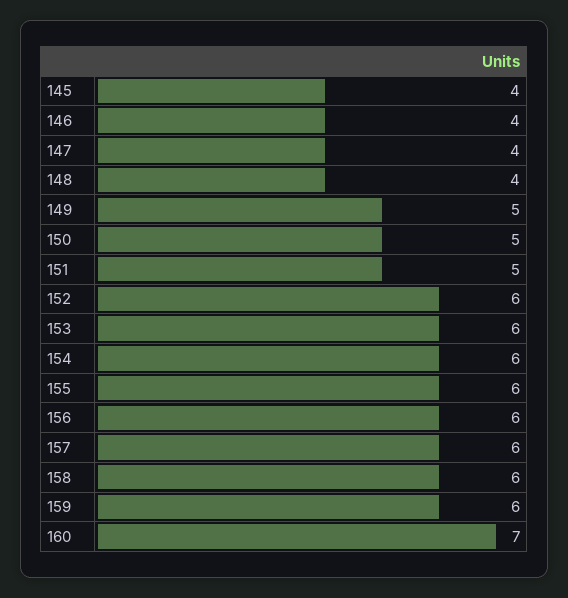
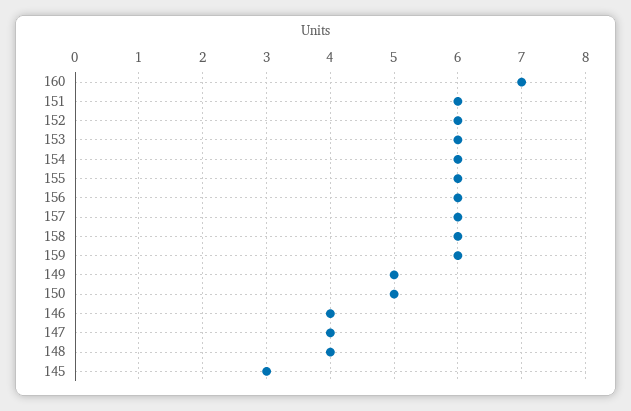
145: 4 -> 3
151: 5 -> 6

